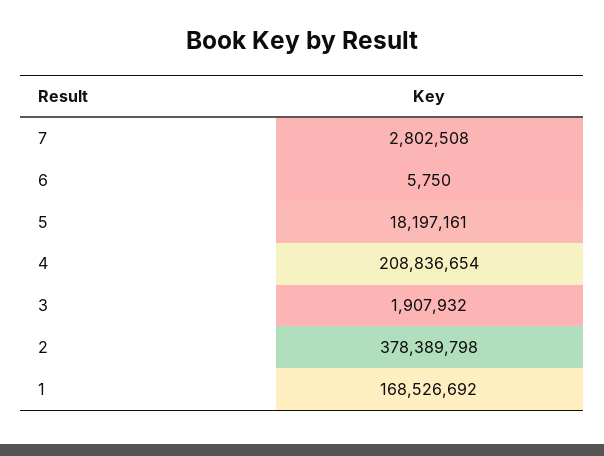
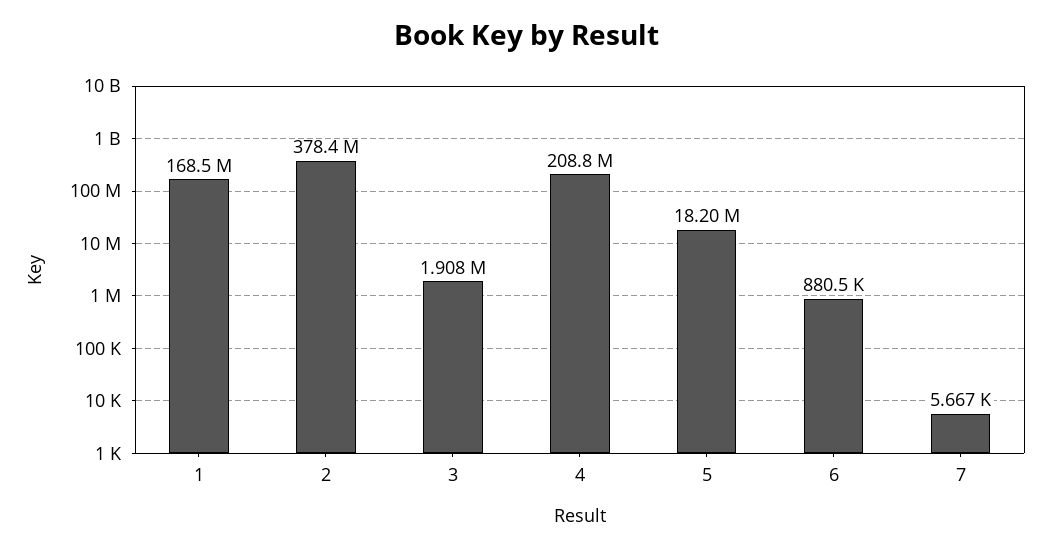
7: 2802508 -> 5667
6: 5750 -> 880500

